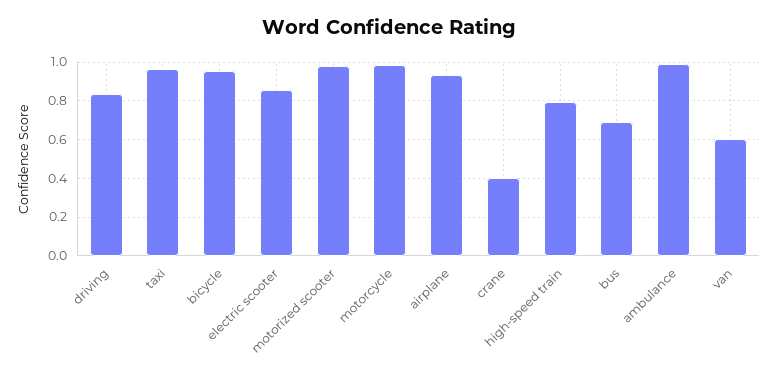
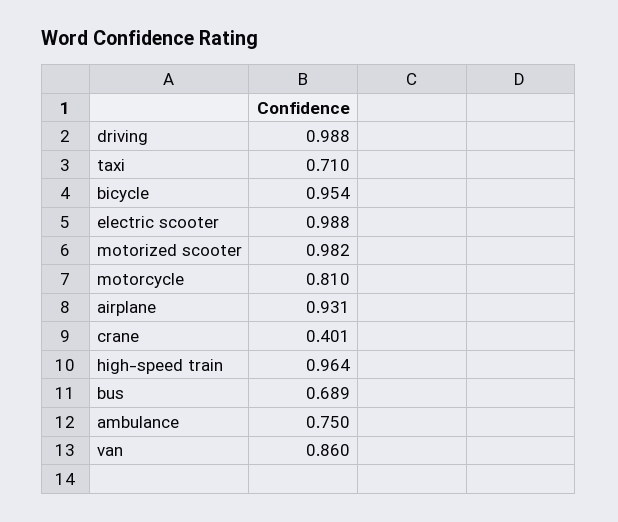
driving: 0.85 -> 0.988
taxi: 0.95 -> 0.71
electric scooter: 0.85 -> 0.988
motorcycle: 1 -> 0.81
high-speed train: 0.8 -> 0.964
ambulance: 1 -> 0.75
van: 0.6 -> 0.86

